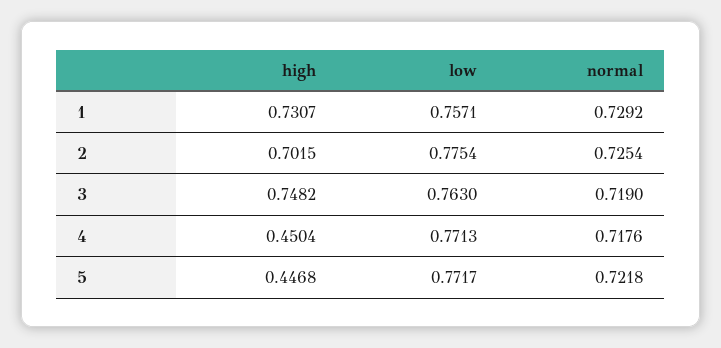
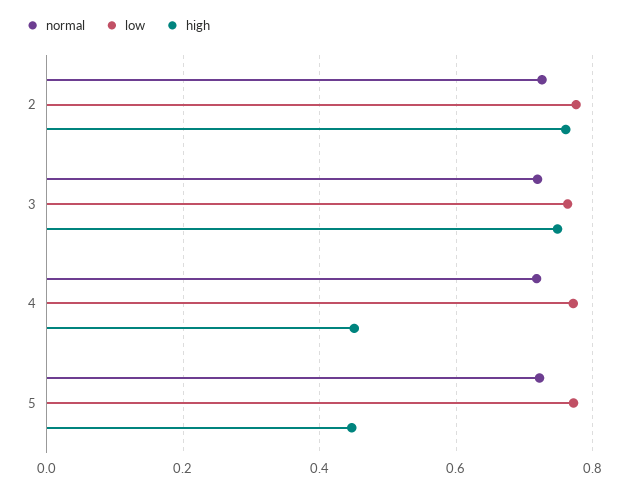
high, 1: 0.7307 -> none
low, 1: 0.7571 -> none
normal, 1: 0.7292 -> none
high, 2: 0.7015 -> 0.76

